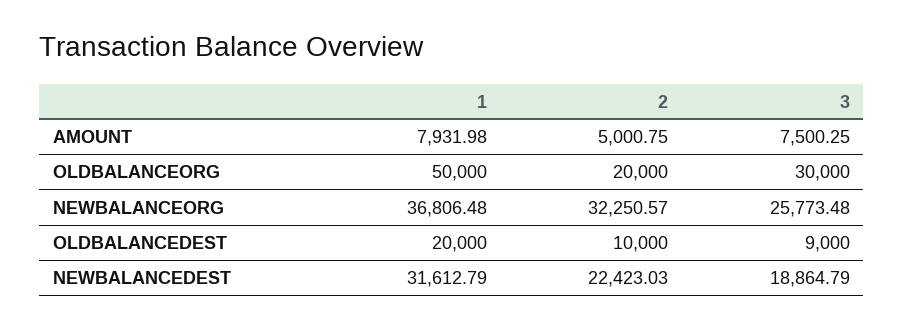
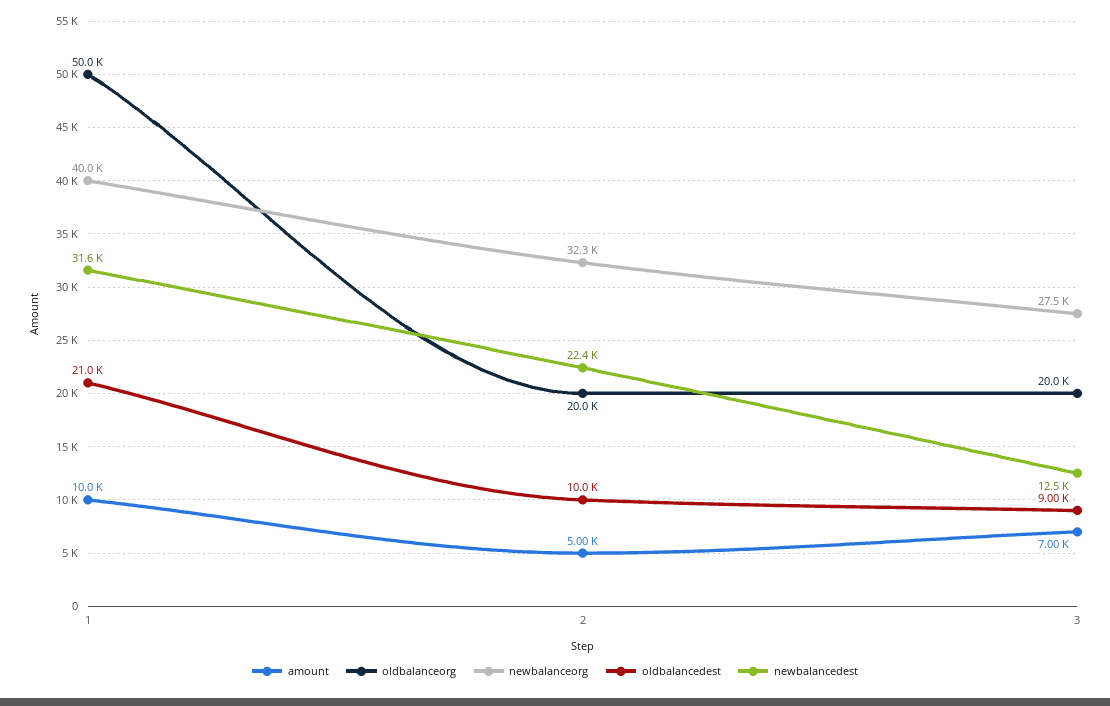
AMOUNT, 1: 7931.98 -> 10000
AMOUNT, 3: 7500.25 -> 7000
OLDBALANCEORG, 3: 30000 -> 20000
NEWBALANCEORG, 1: 36806.48 -> 40000
NEWBALANCEORG, 3: 25773.48 -> 27500
OLDBALANCEDEST, 1: 20000 -> 21000
NEWBALANCEDEST, 3: 18864.79 -> 12500

